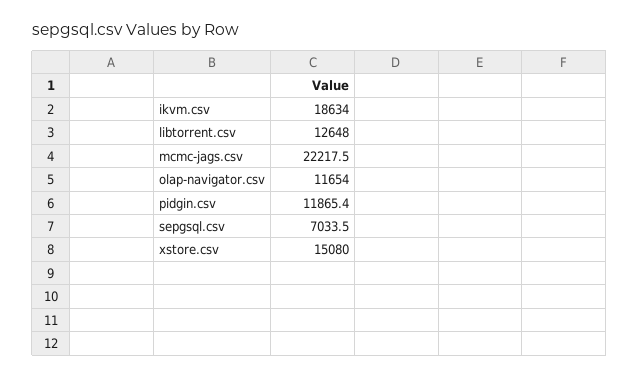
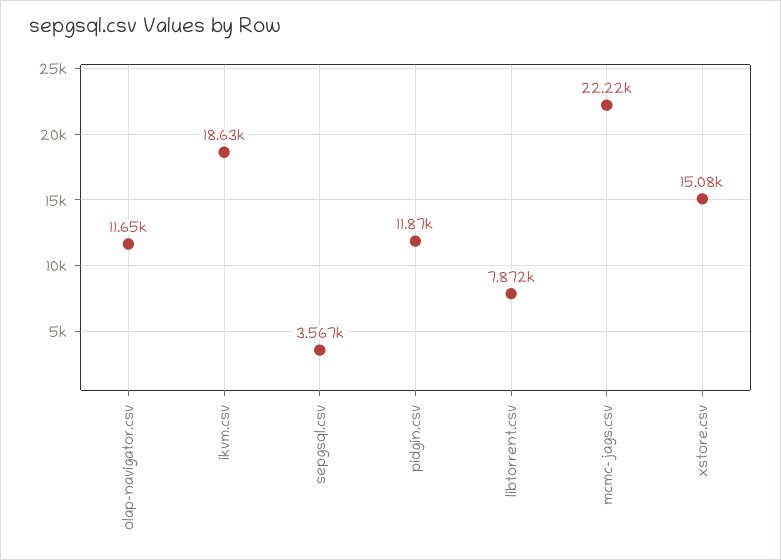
libtorrent.csv: 12648 -> 7872
sepgsql.csv: 7033.5 -> 3567

